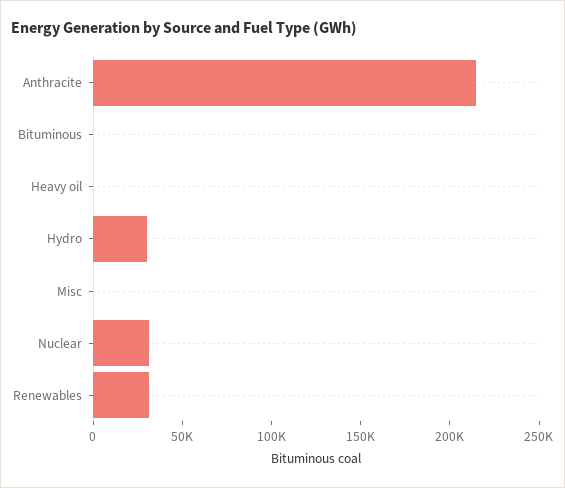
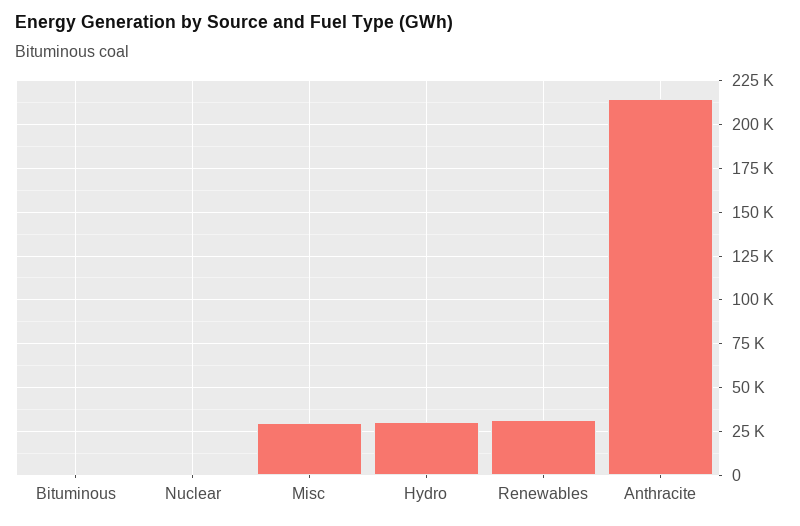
Heavy oil: 0 -> none
Misc: 0 -> 30000
Nuclear: 30000 -> 0

